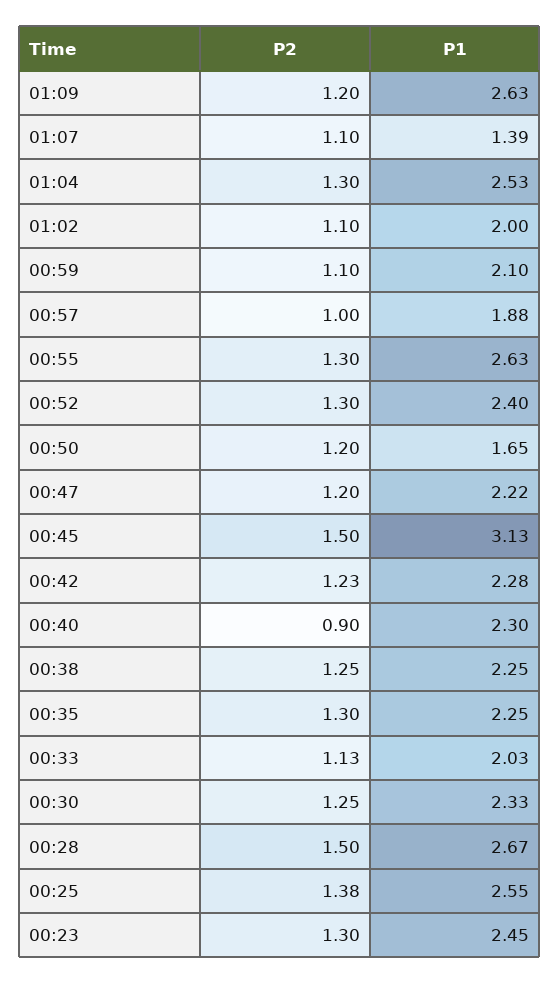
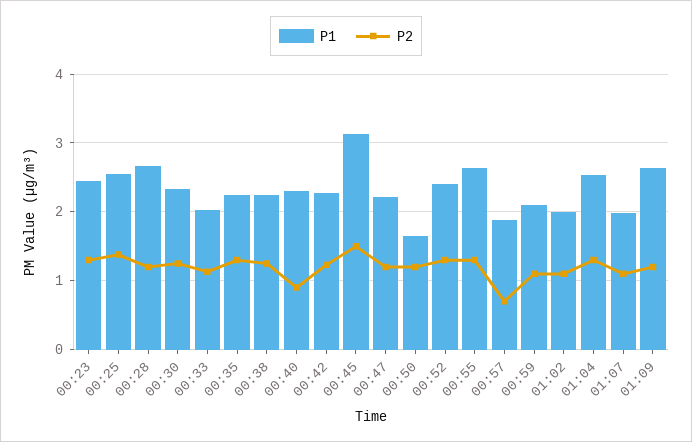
P1, 01:07: 1.39 -> 2
P2, 00:57: 1 -> 0.7
P2, 00:28: 1.5 -> 1.2

